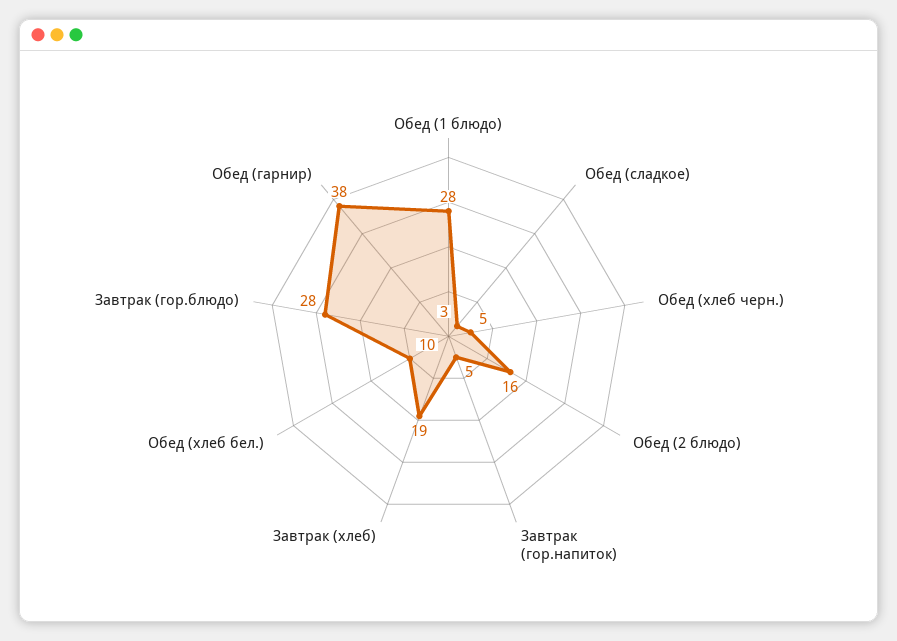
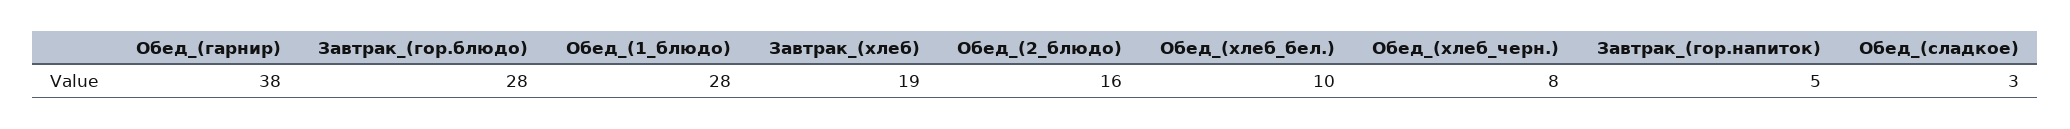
Обед (хлеб черн.): 5 -> 8

